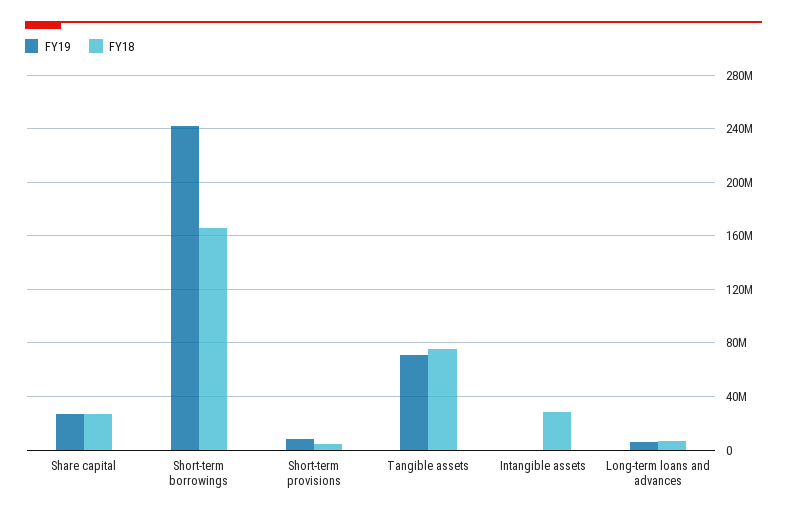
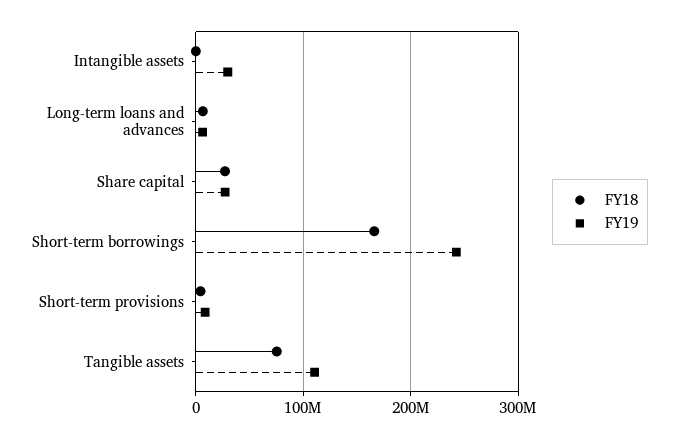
FY19, Tangible assets: 70000000 -> 110000000
FY19, Intangible assets: 0 -> 30000000
FY18, Intangible assets: 30000000 -> 0

